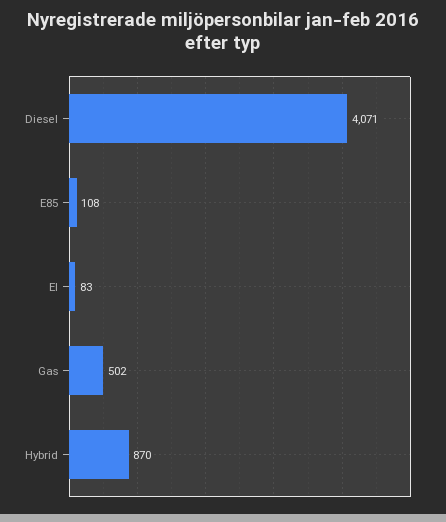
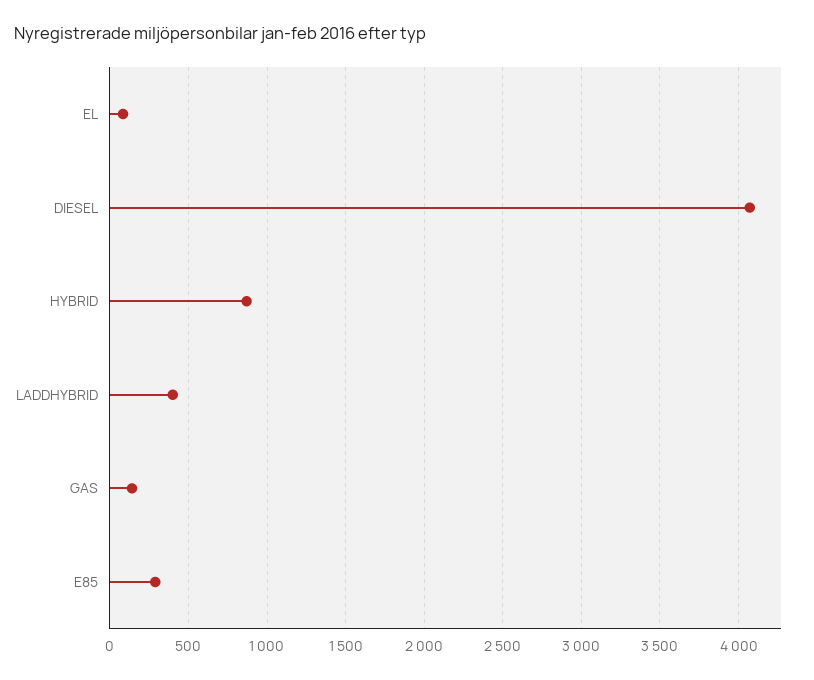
E85: 108 -> 300
Gas: 502 -> 150
LADDHYBRID: none -> 400

